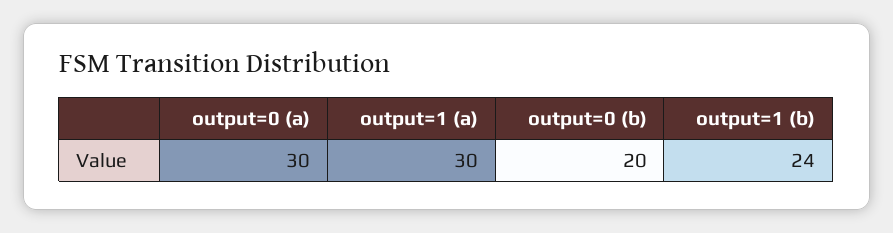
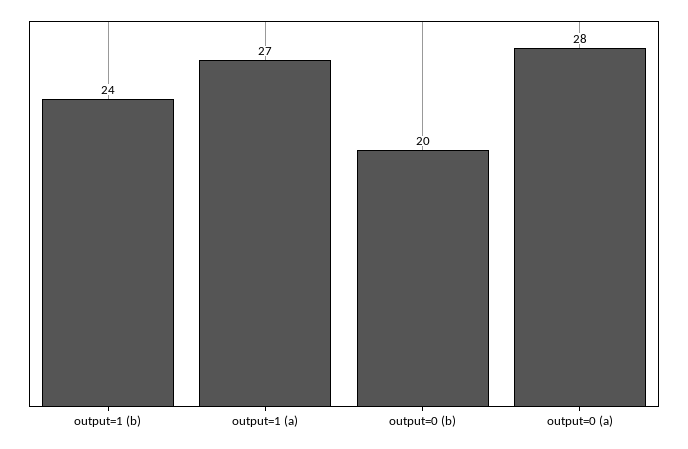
output=0 (a): 30 -> 28
output=1 (a): 30 -> 27

